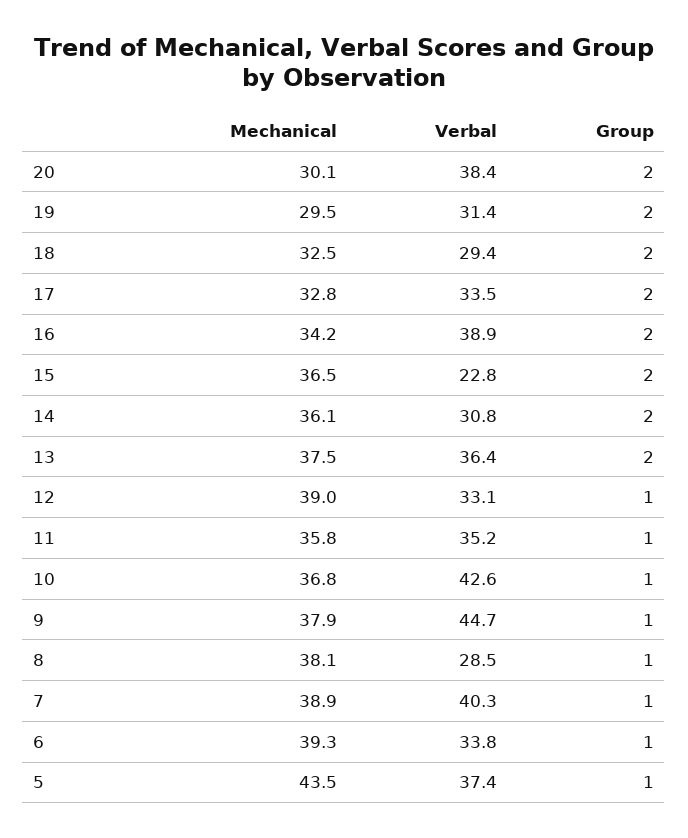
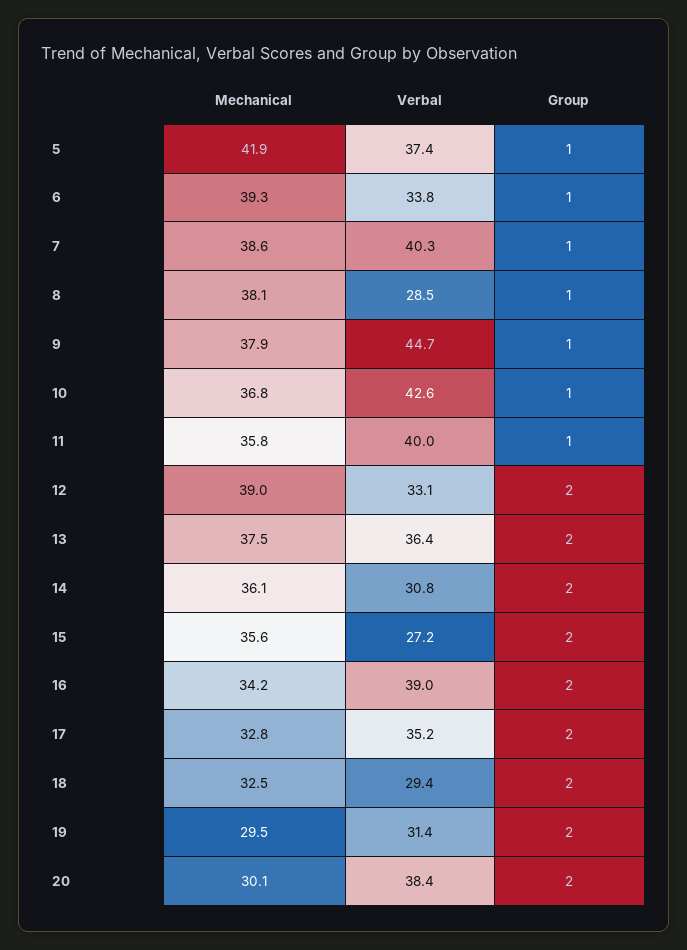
Verbal, 17: 33.5 -> 35.2
Verbal, 16: 38.9 -> 39
Mechanical, 15: 36.5 -> 35.6
Verbal, 15: 22.8 -> 27.2
Group, 12: 1 -> 2
Verbal, 11: 35.2 -> 40
Mechanical, 7: 38.9 -> 38.6
Mechanical, 5: 43.5 -> 41.9

